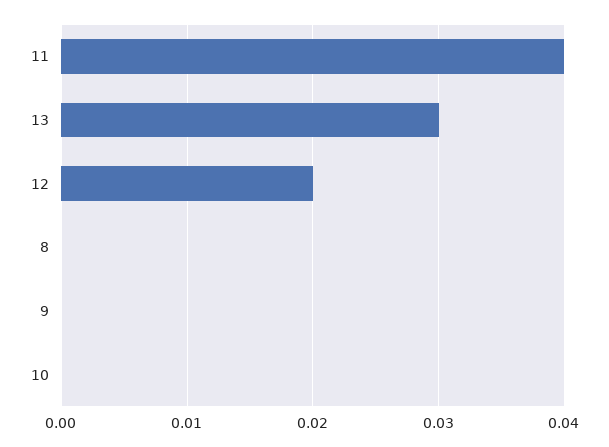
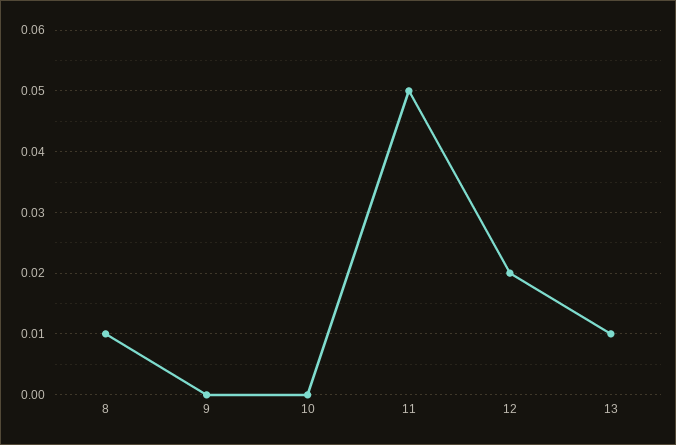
11: 0.04 -> 0.05
13: 0.03 -> 0.01
8: 0 -> 0.01

